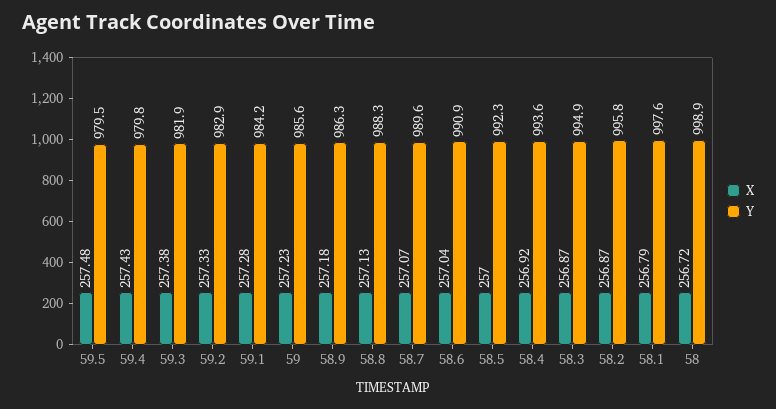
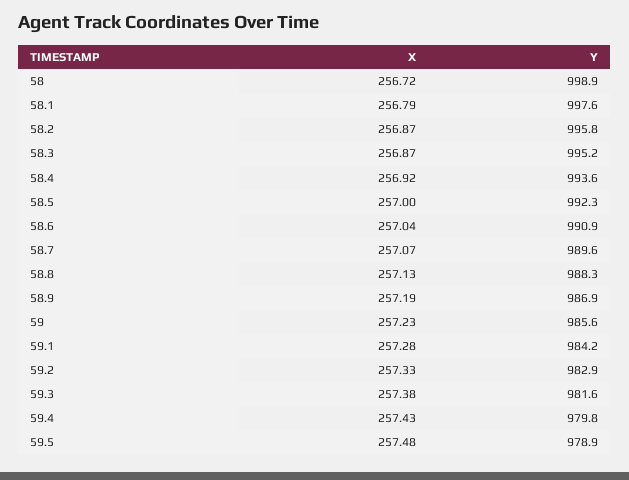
Y, 59.5: 979.5 -> 978.9
Y, 59.3: 981.9 -> 981.6
X, 58.9: 257.18 -> 257.19
Y, 58.9: 986.3 -> 986.9
Y, 58.3: 994.9 -> 995.2

